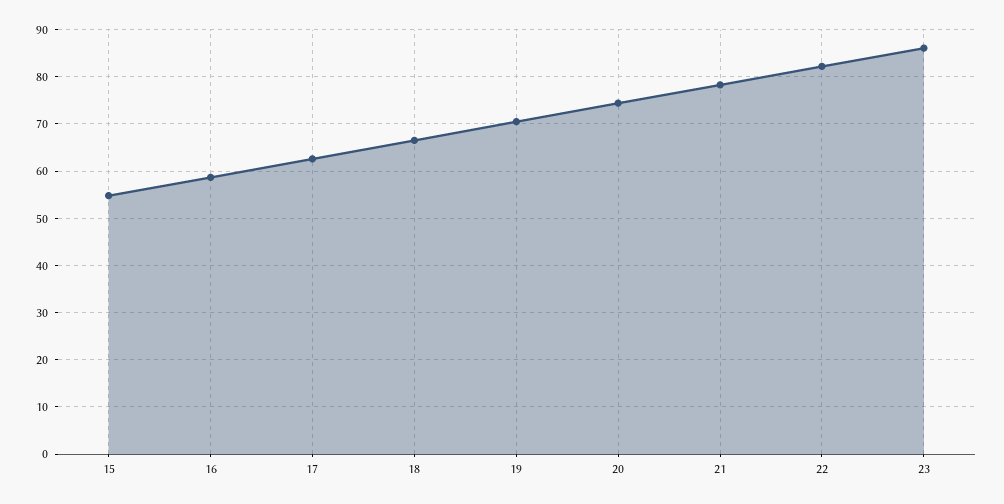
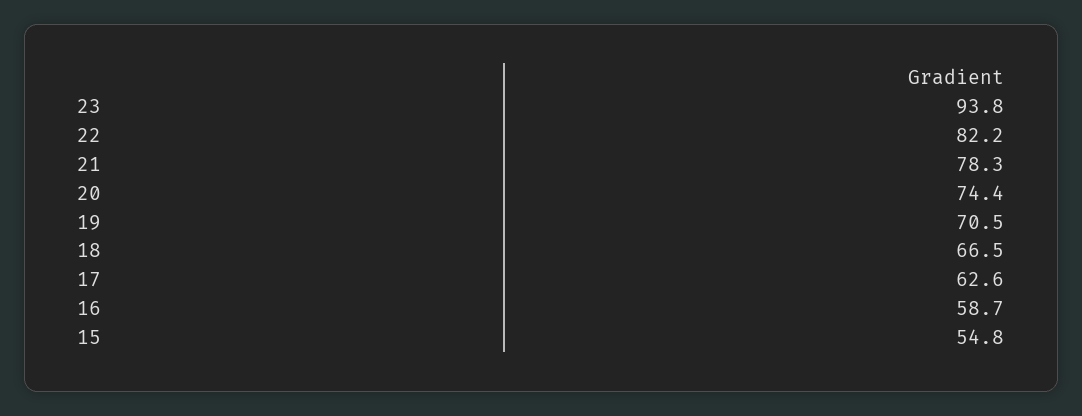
23: 86 -> 93.8

